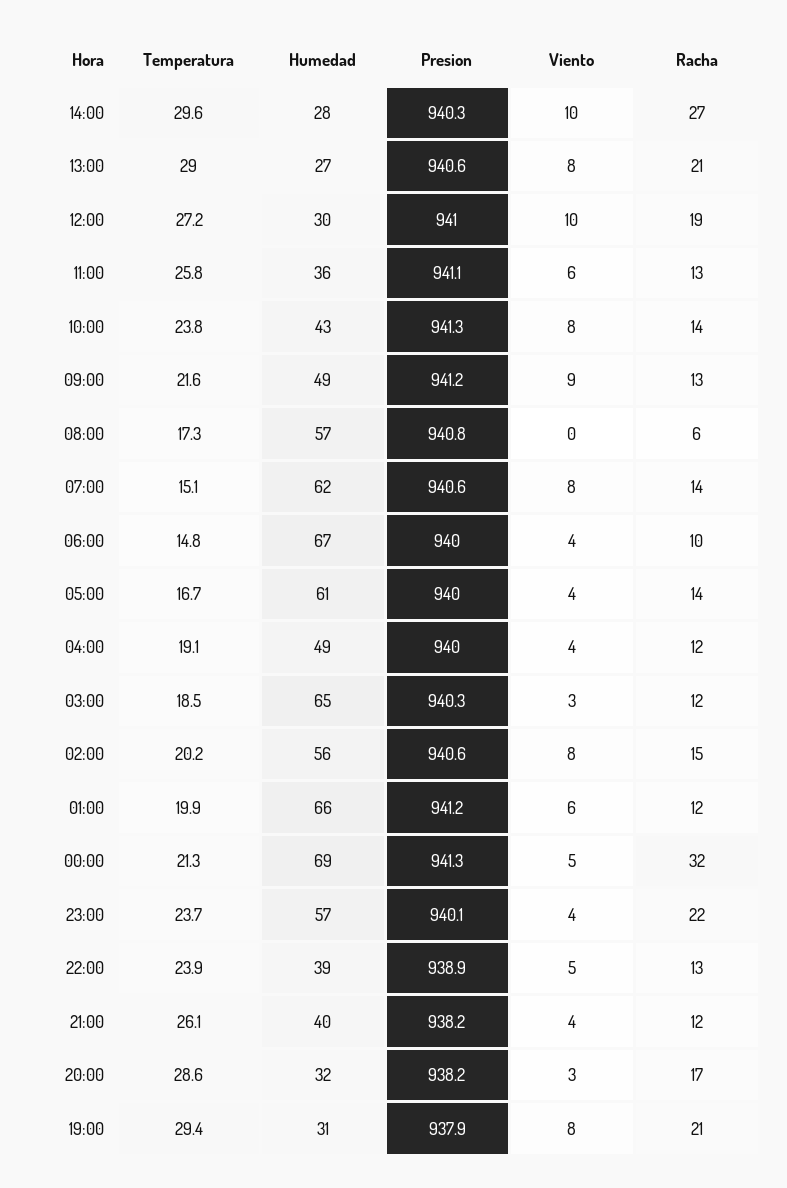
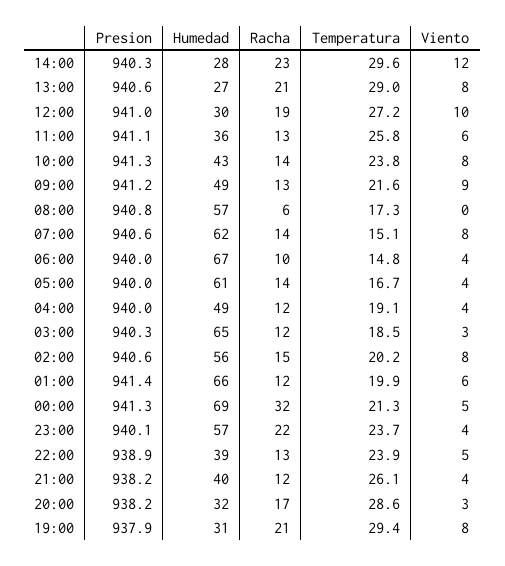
Viento, 14:00: 10 -> 12
Racha, 14:00: 27 -> 23
Presion, 01:00: 941.2 -> 941.4

